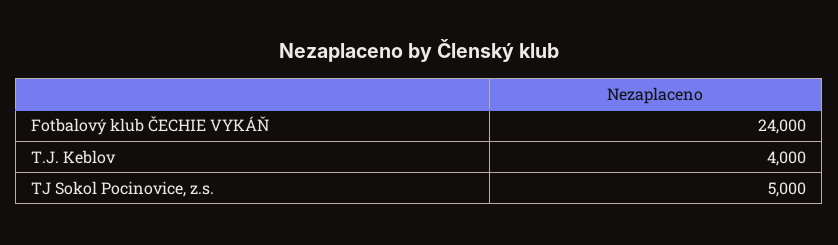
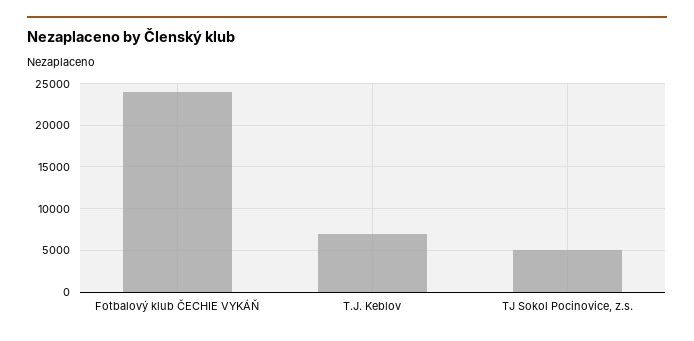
T.J. Keblov: 4000 -> 7000

